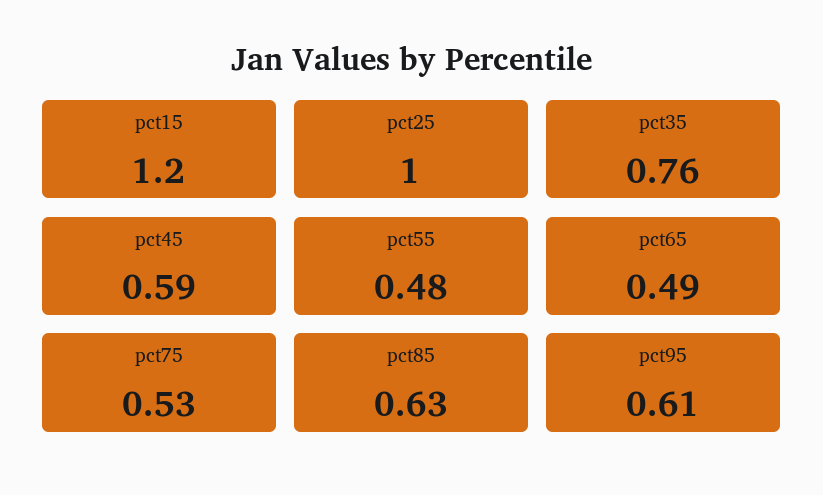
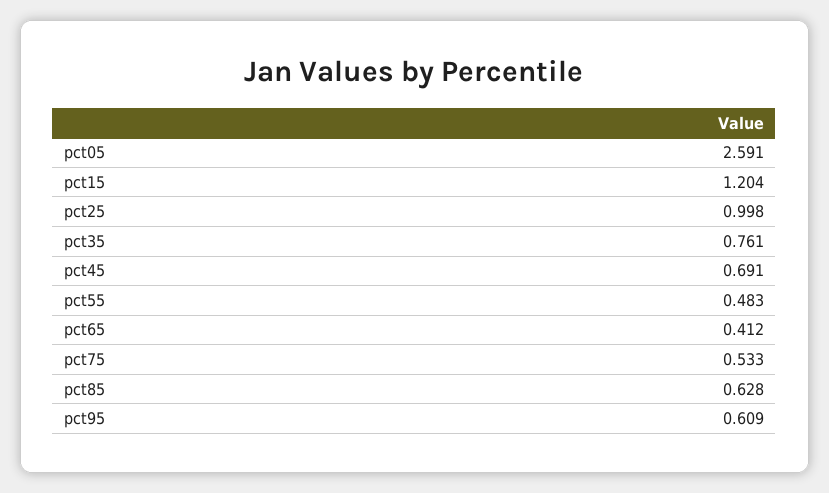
pct45: 0.59 -> 0.691
pct65: 0.49 -> 0.412
pct05: none -> 2.591

